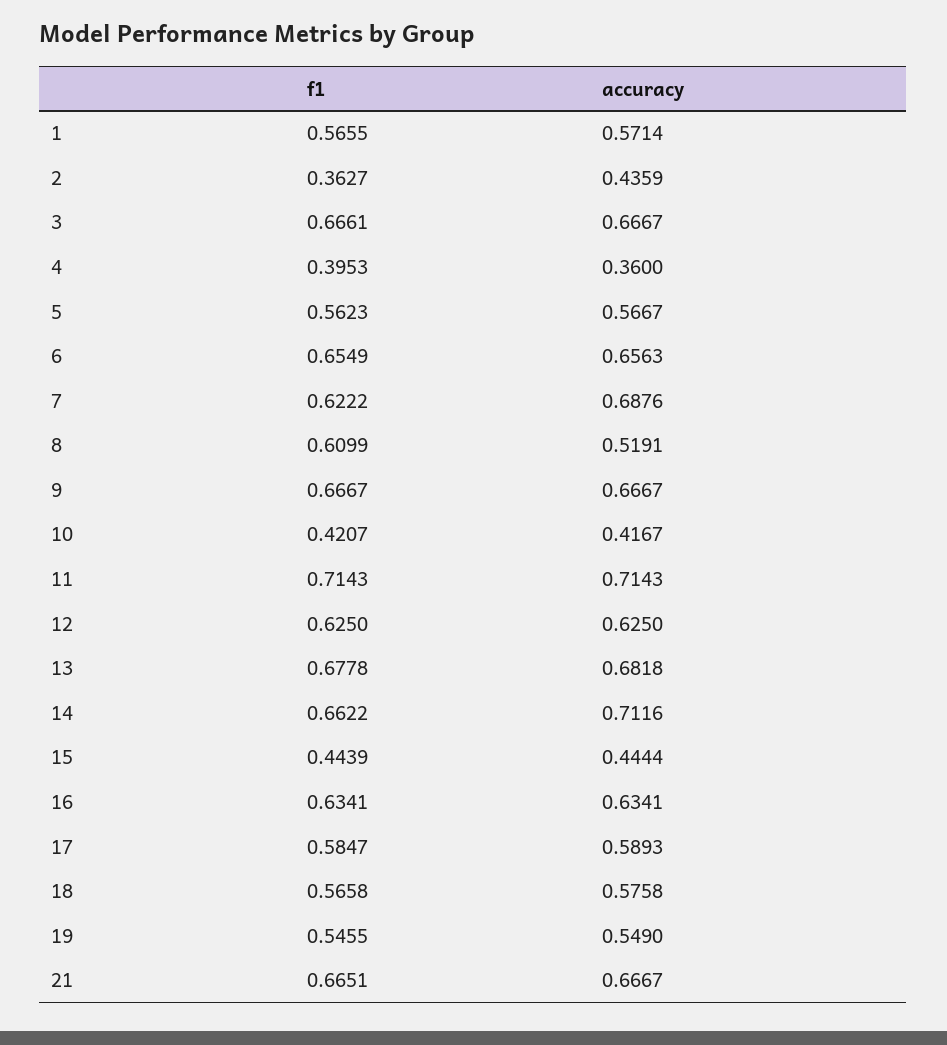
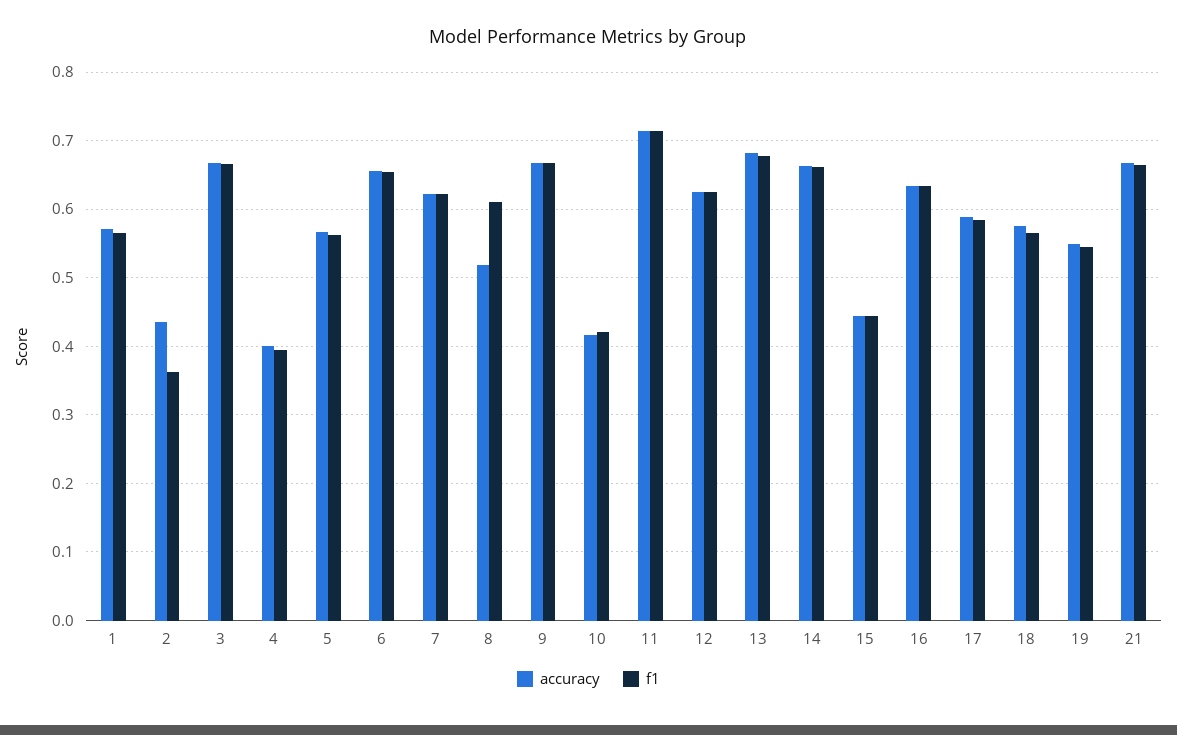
accuracy, 4: 0.36 -> 0.4
accuracy, 7: 0.6876 -> 0.62
accuracy, 14: 0.7116 -> 0.66

